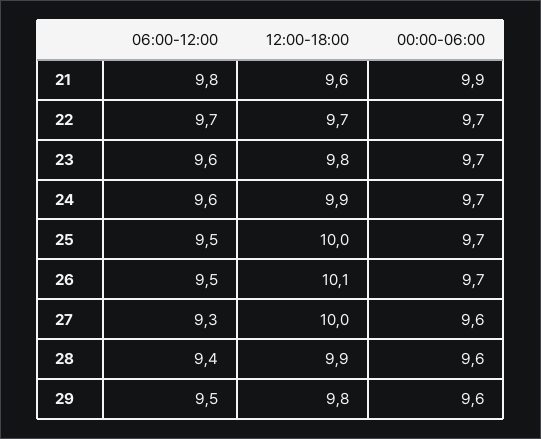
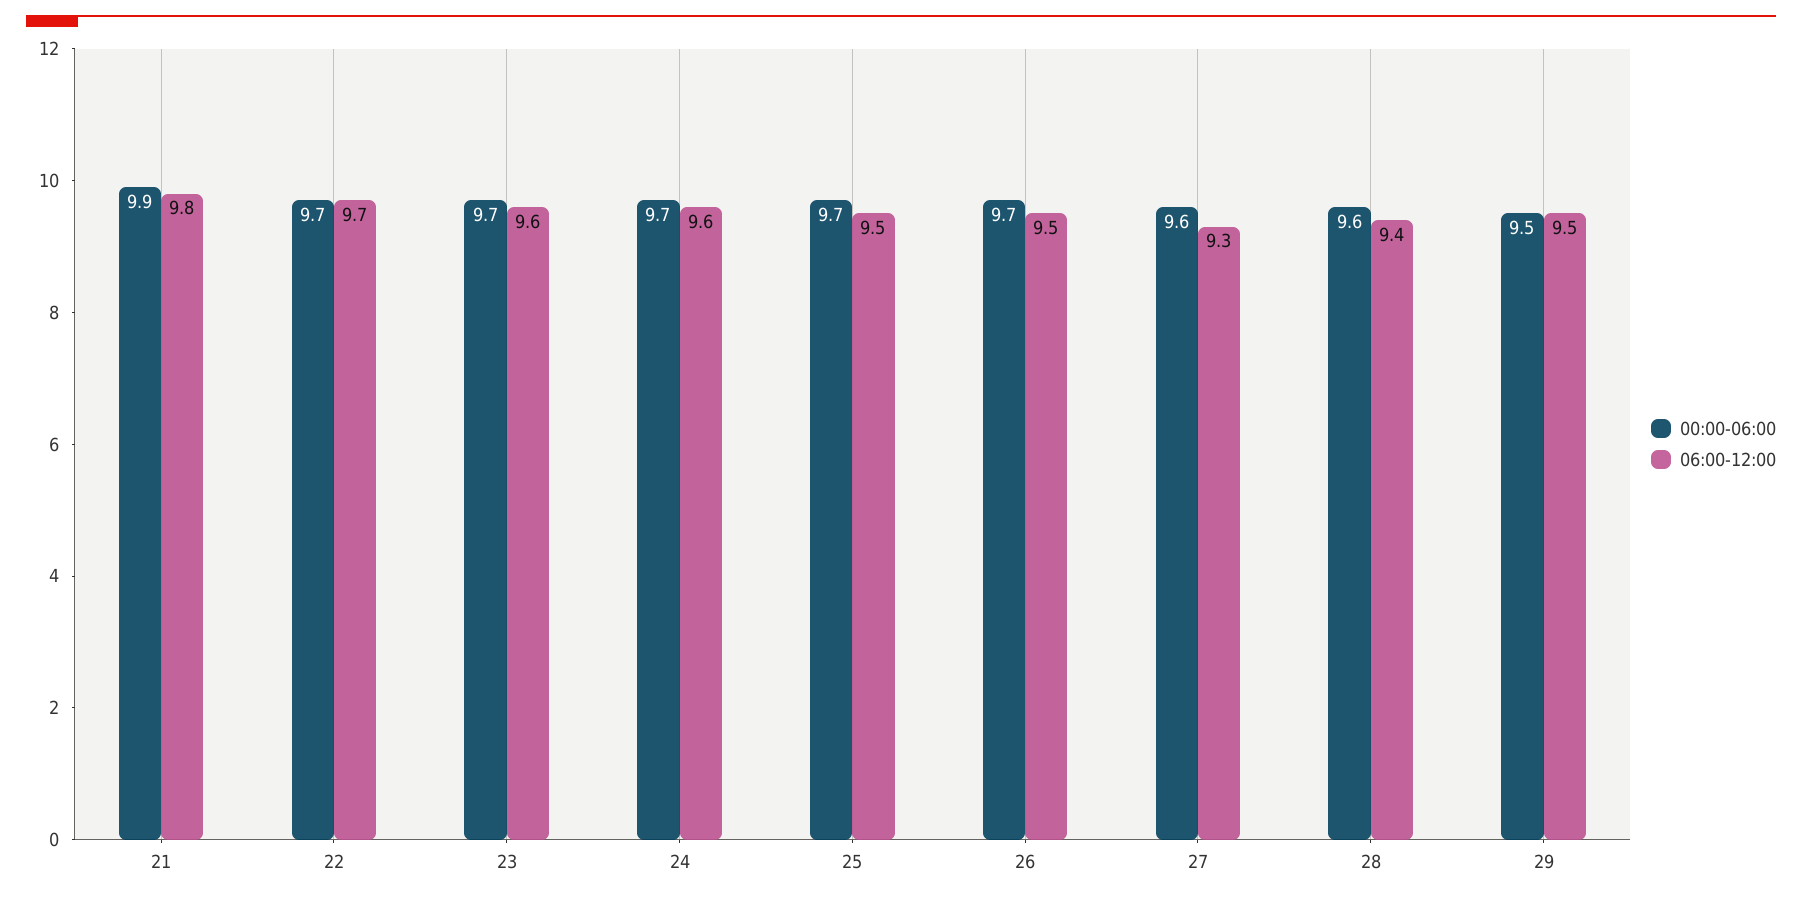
12:00-18:00, 21: 9.6 -> none
12:00-18:00, 22: 9.7 -> none
12:00-18:00, 23: 9.8 -> none
12:00-18:00, 24: 9.9 -> none
12:00-18:00, 25: 10 -> none
12:00-18:00, 26: 10.1 -> none
12:00-18:00, 27: 10 -> none
12:00-18:00, 28: 9.9 -> none
12:00-18:00, 29: 9.8 -> none
00:00-06:00, 29: 9.6 -> 9.5

